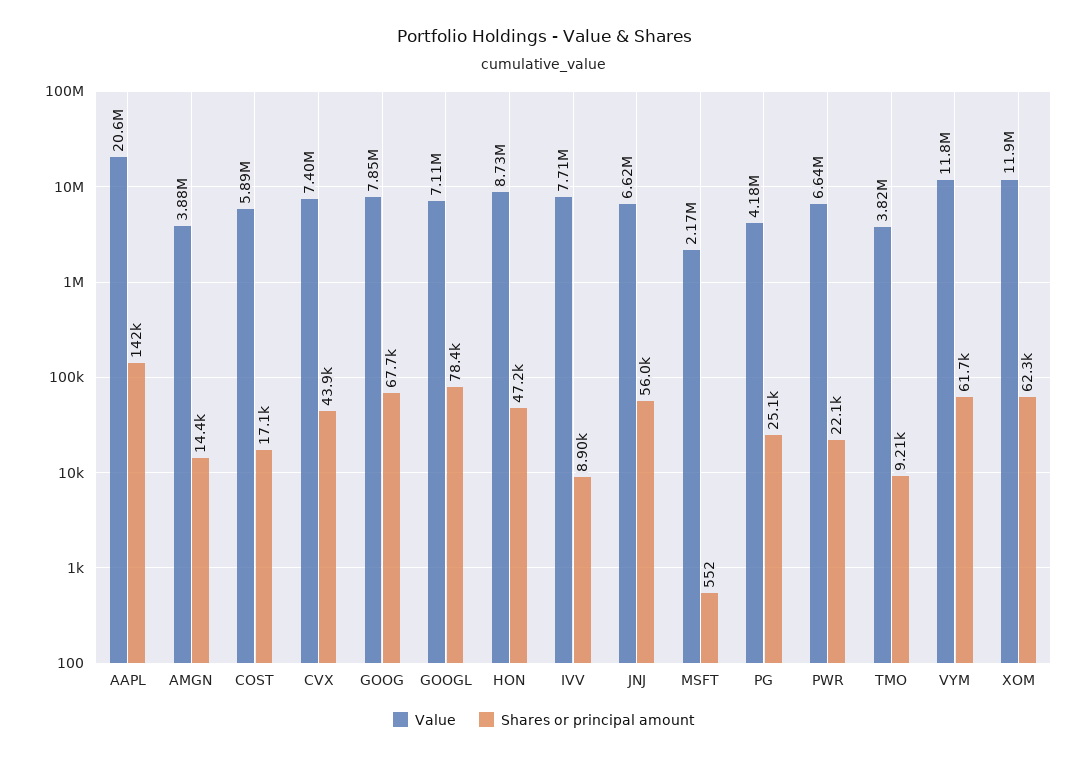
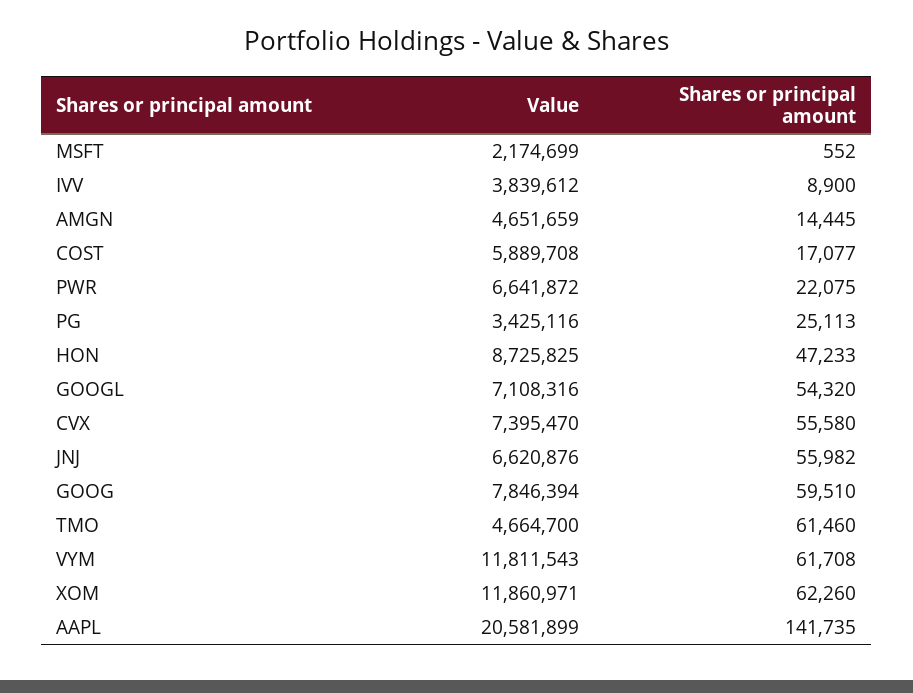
Value, AMGN: 3880000 -> 4651659
Shares or principal amount, CVX: 43900 -> 55580
Shares or principal amount, GOOG: 67700 -> 59510
Shares or principal amount, GOOGL: 78400 -> 54320
Value, IVV: 7710000 -> 3839612
Value, PG: 4180000 -> 3425116
Value, TMO: 3820000 -> 4664700
Shares or principal amount, TMO: 9210 -> 61460

